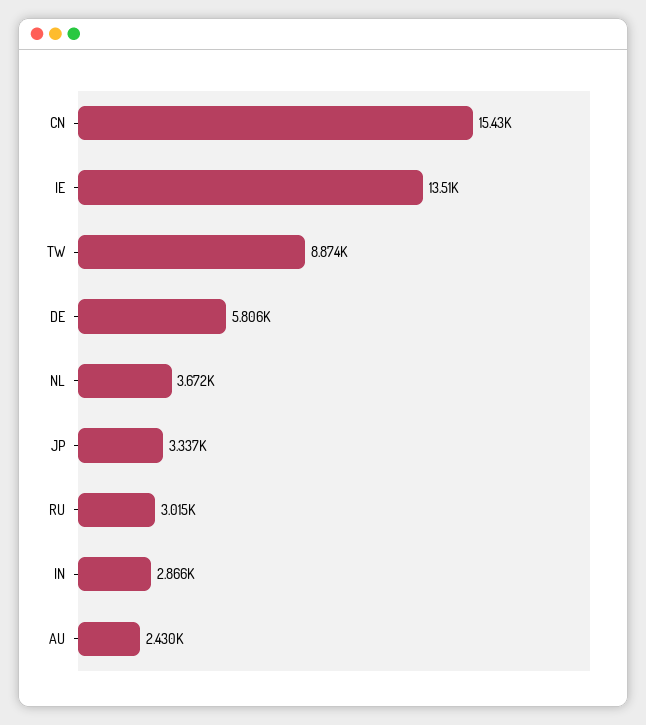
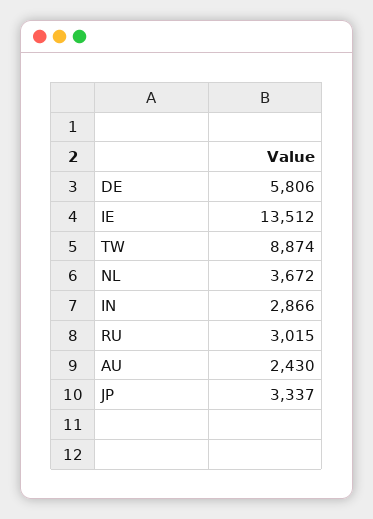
CN: 15430 -> none

